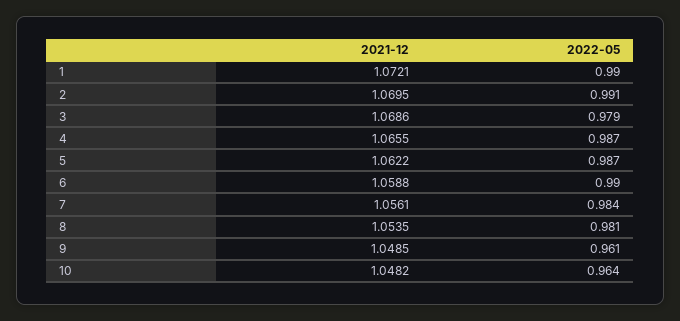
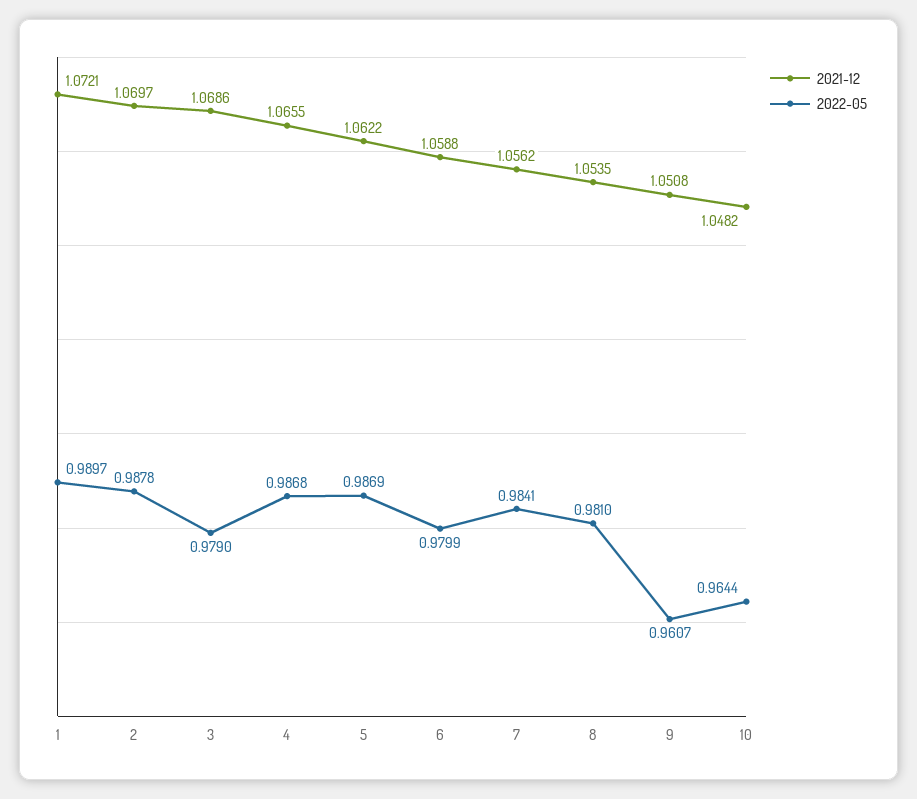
2021-12, 2: 1.0695 -> 1.0697
2022-05, 2: 0.991 -> 0.9878
2022-05, 6: 0.99 -> 0.9799
2021-12, 7: 1.0561 -> 1.0562
2021-12, 9: 1.0485 -> 1.0508

